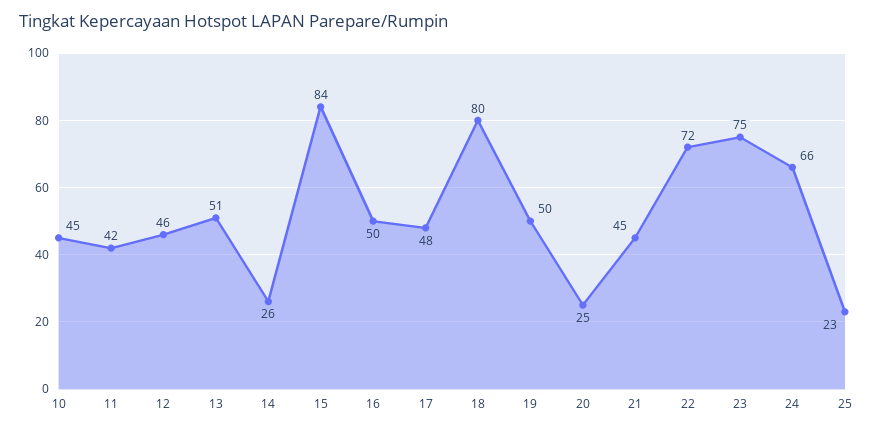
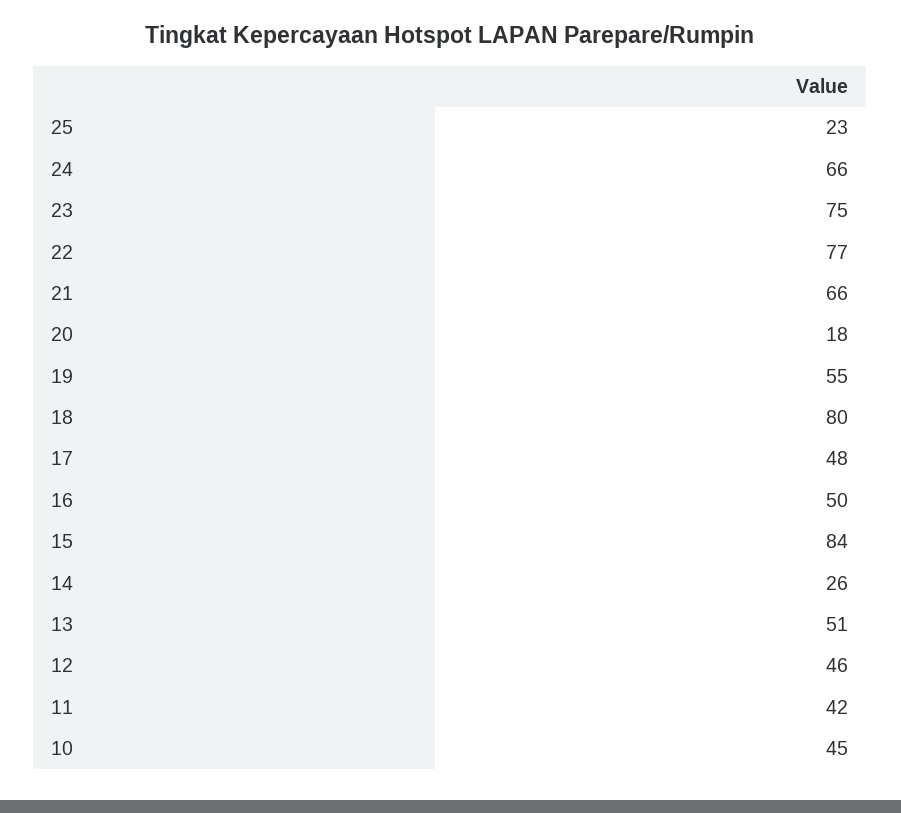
19: 50 -> 55
20: 25 -> 18
21: 45 -> 66
22: 72 -> 77

